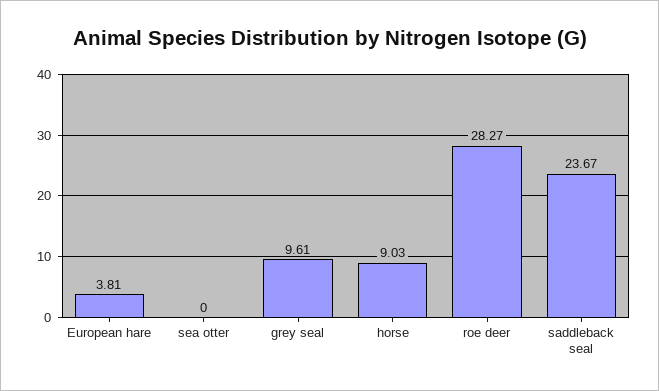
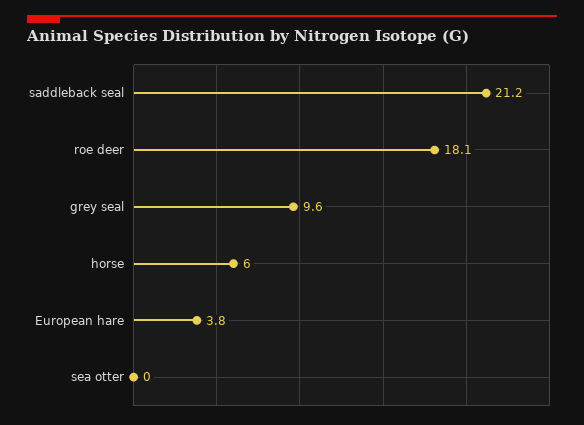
horse: 9.03 -> 6
roe deer: 28.27 -> 18.1
saddleback seal: 23.67 -> 21.2

